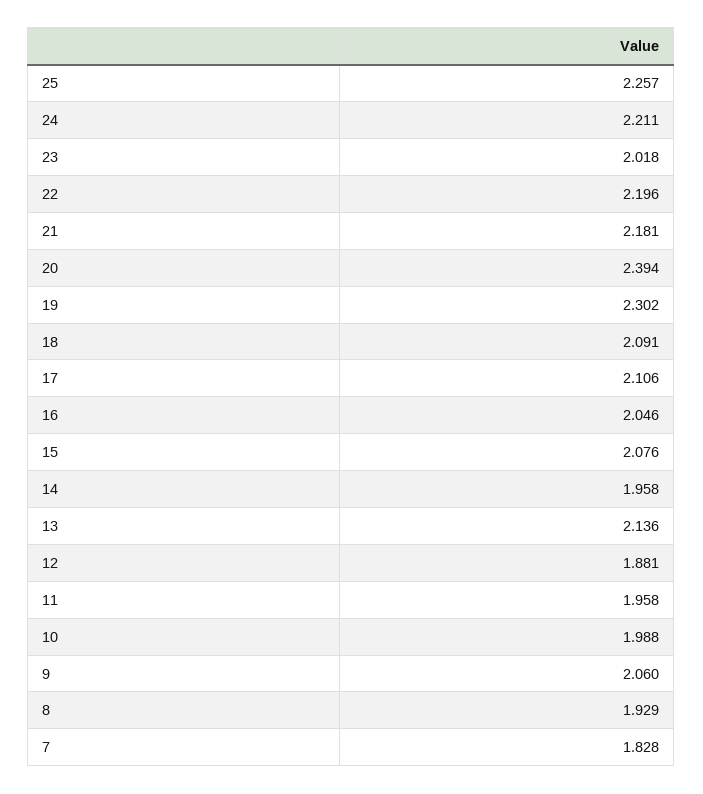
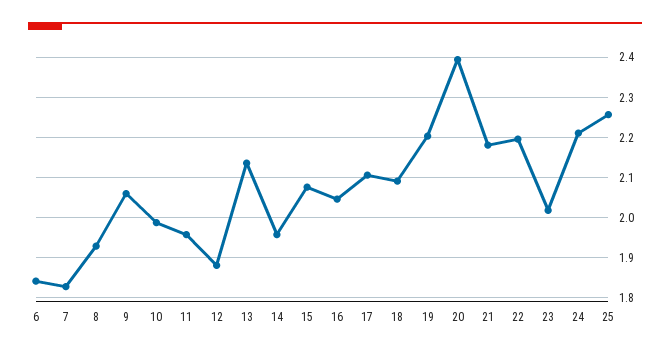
19: 2.302 -> 2.2
6: none -> 1.84

